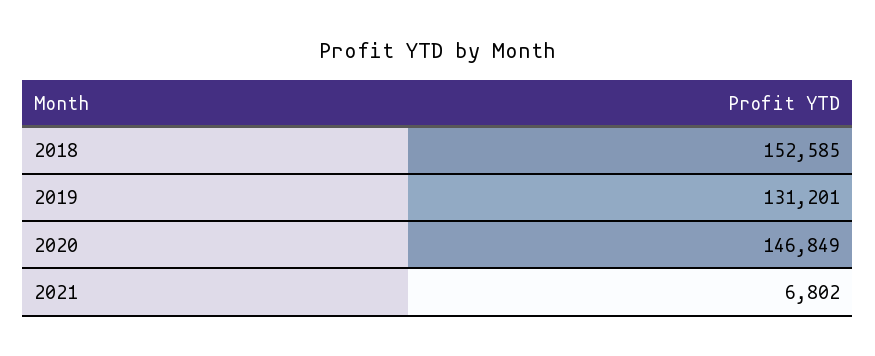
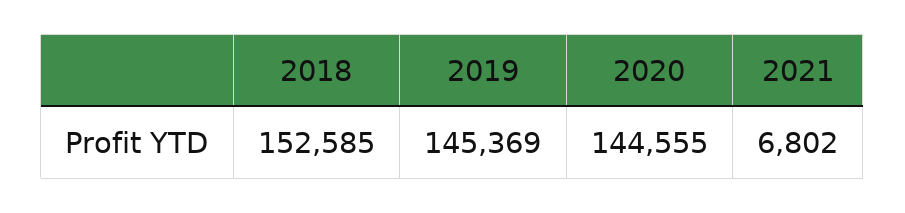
2019: 131201 -> 145369
2020: 146849 -> 144555

